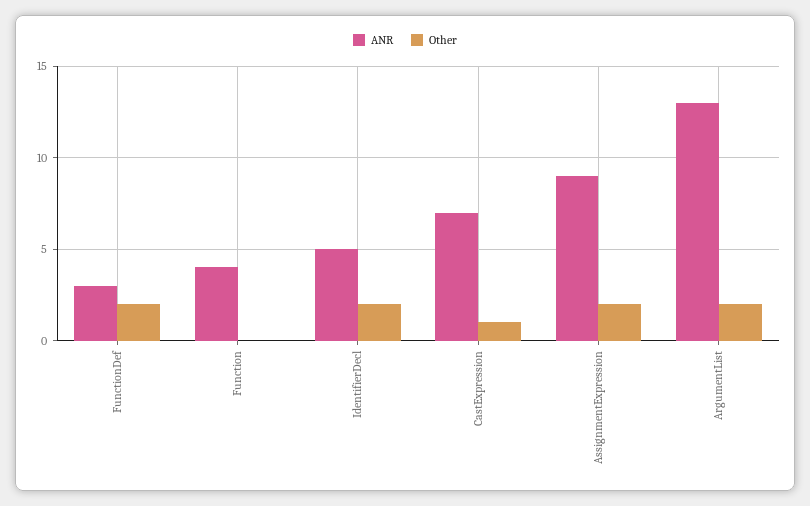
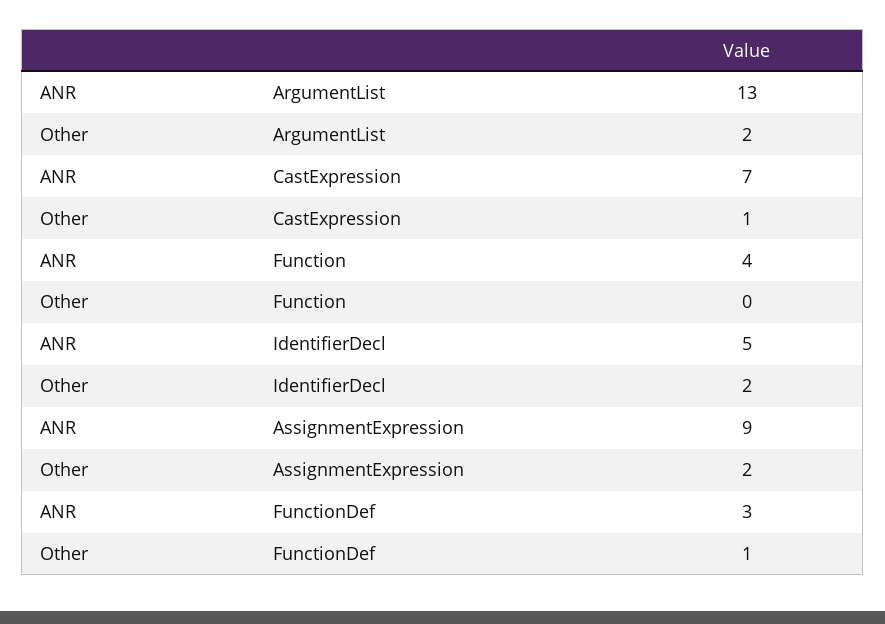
Other, FunctionDef: 2 -> 1

